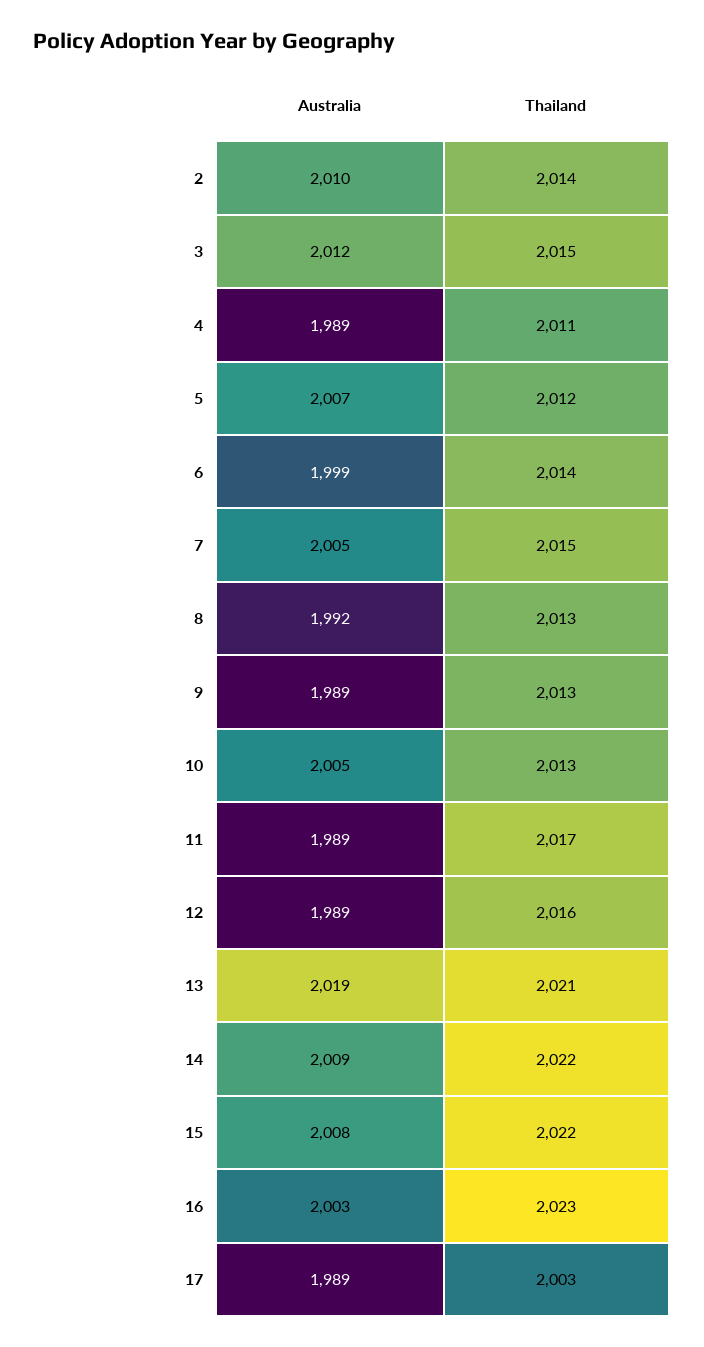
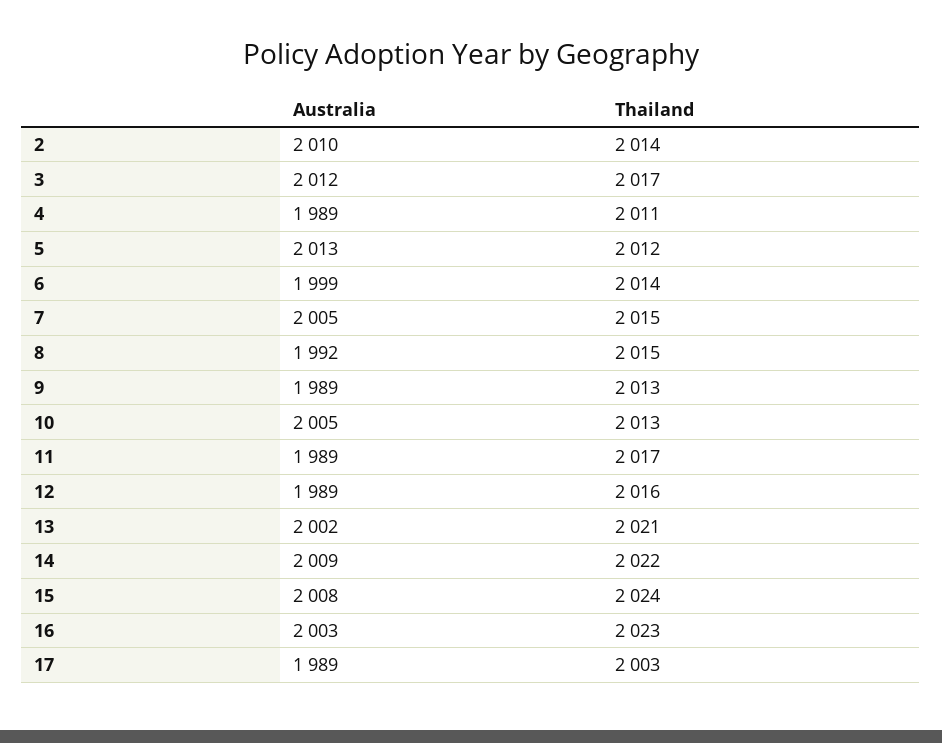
Thailand, 3: 2015 -> 2017
Australia, 5: 2007 -> 2013
Thailand, 8: 2013 -> 2015
Australia, 13: 2019 -> 2002
Thailand, 15: 2022 -> 2024

